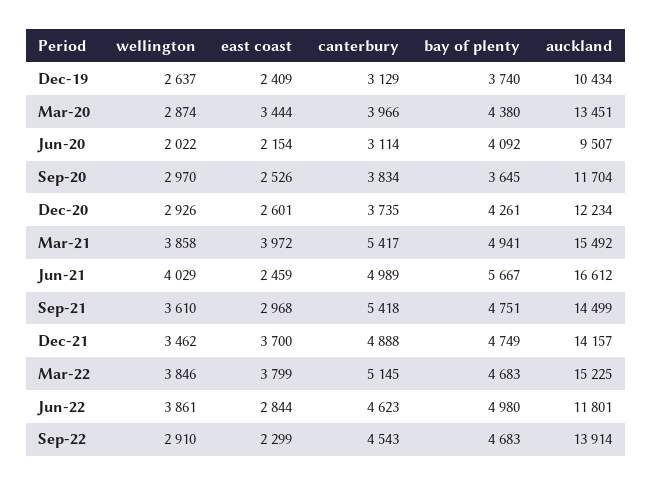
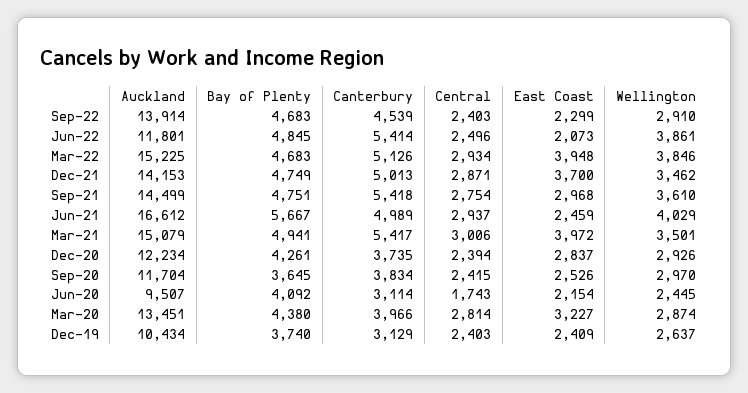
east coast, Mar-20: 3444 -> 3227
wellington, Jun-20: 2022 -> 2445
east coast, Dec-20: 2601 -> 2837
wellington, Mar-21: 3858 -> 3501
auckland, Mar-21: 15492 -> 15079
canterbury, Dec-21: 4888 -> 5013
auckland, Dec-21: 14157 -> 14153
east coast, Mar-22: 3799 -> 3948
canterbury, Mar-22: 5145 -> 5126
east coast, Jun-22: 2844 -> 2073
canterbury, Jun-22: 4623 -> 5414
bay of plenty, Jun-22: 4980 -> 4845
canterbury, Sep-22: 4543 -> 4539
Central, Sep-22: none -> 2403
Central, Jun-22: none -> 2496
Central, Mar-22: none -> 2934
Central, Dec-21: none -> 2871
Central, Sep-21: none -> 2754
Central, Jun-21: none -> 2937
Central, Mar-21: none -> 3006
Central, Dec-20: none -> 2394
Central, Sep-20: none -> 2415
Central, Jun-20: none -> 1743
Central, Mar-20: none -> 2814
Central, Dec-19: none -> 2403

